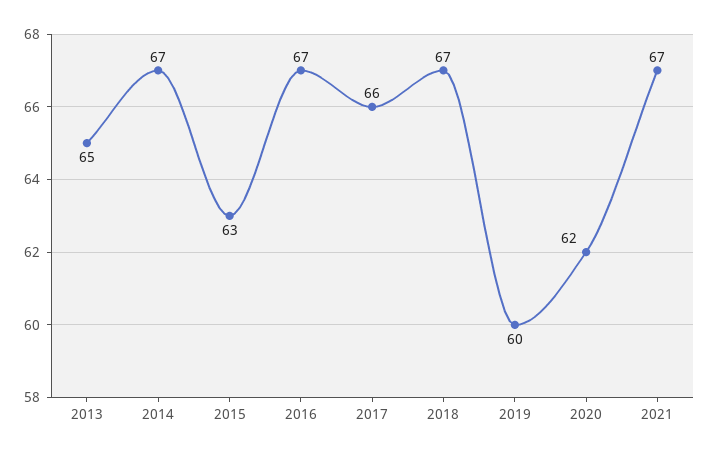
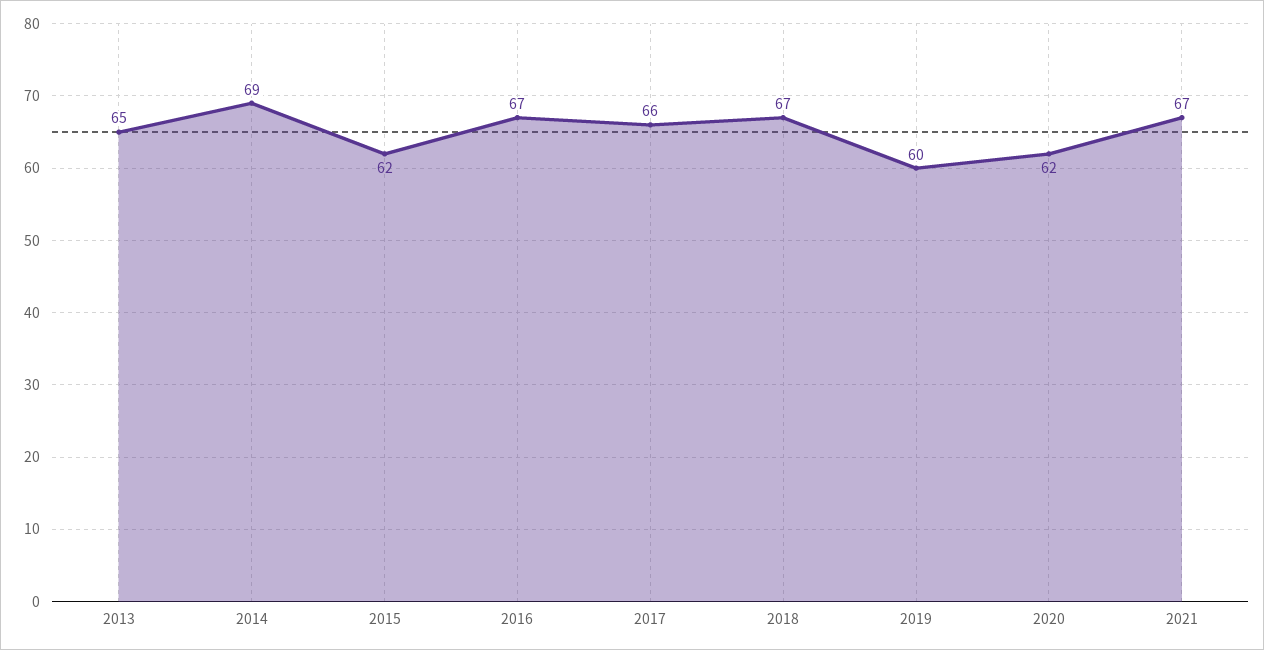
2014: 67 -> 69
2015: 63 -> 62

